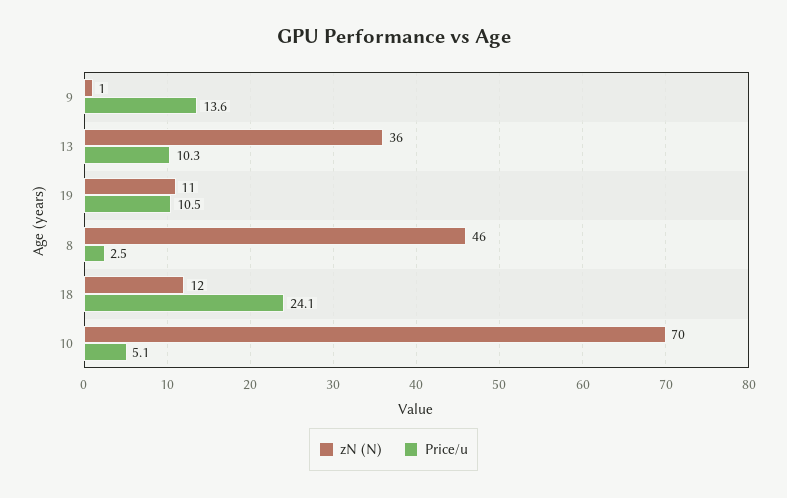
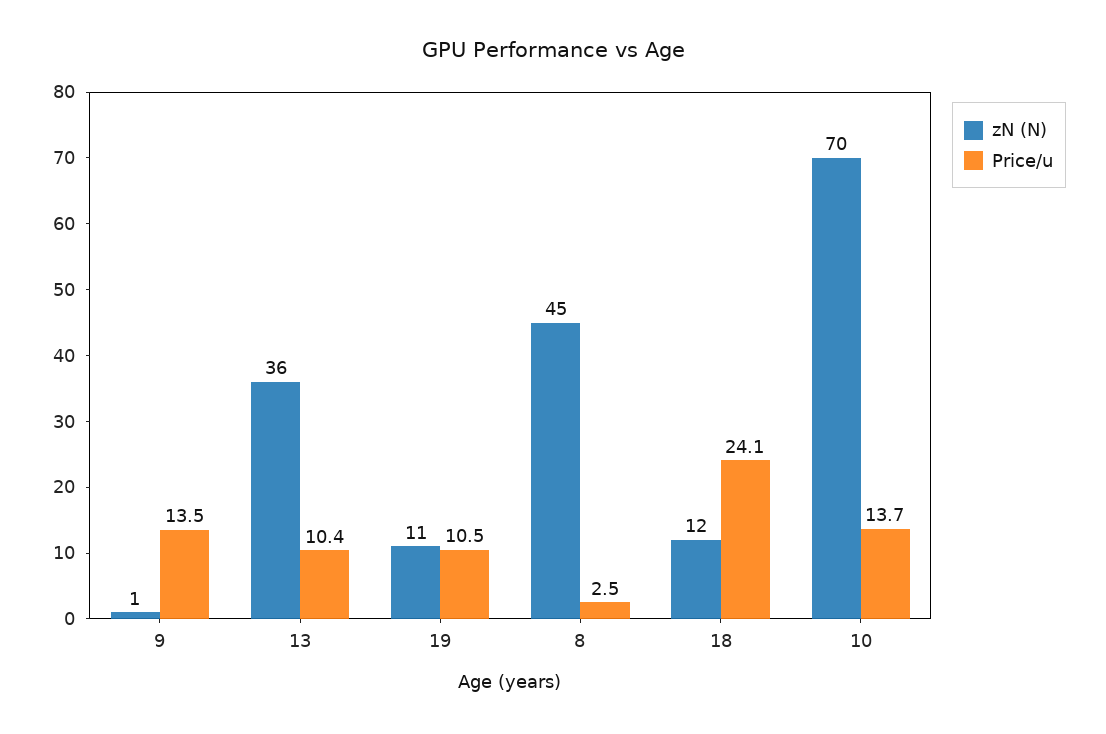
Price/u, 9: 13.6 -> 13.5
Price/u, 13: 10.3 -> 10.4
zN (N), 8: 46 -> 45
Price/u, 10: 5.1 -> 13.7

